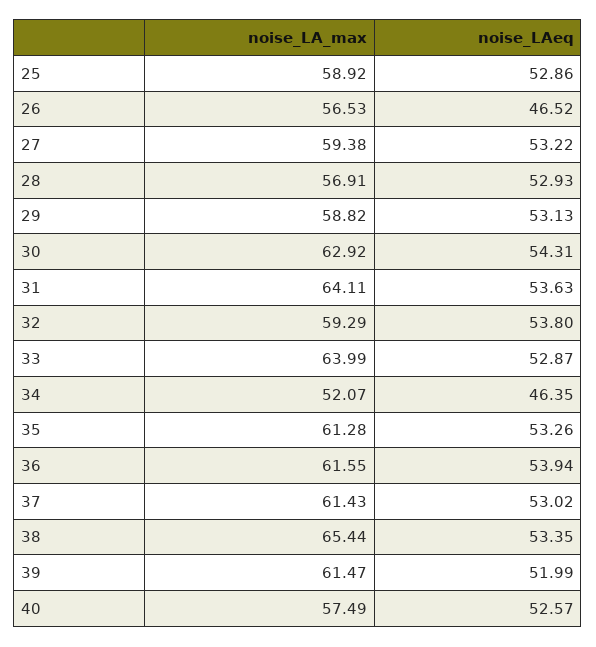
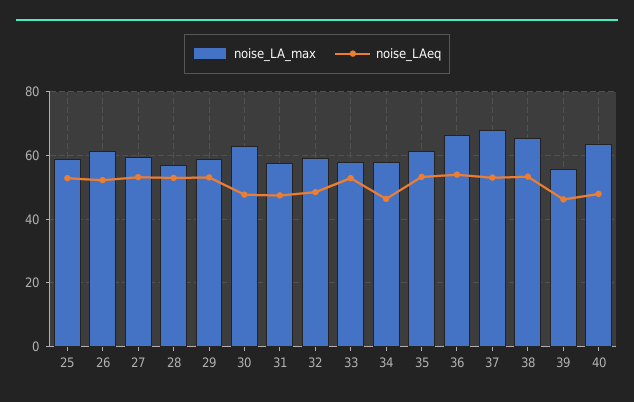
noise_LA_max, 26: 56.53 -> 62
noise_LAeq, 26: 46.52 -> 52
noise_LAeq, 30: 54.31 -> 48
noise_LA_max, 31: 64.11 -> 58
noise_LAeq, 31: 53.63 -> 48
noise_LAeq, 32: 53.8 -> 48
noise_LA_max, 33: 63.99 -> 58
noise_LA_max, 34: 52.07 -> 58
noise_LA_max, 36: 61.55 -> 66
noise_LA_max, 37: 61.43 -> 68
noise_LA_max, 39: 61.47 -> 56
noise_LAeq, 39: 51.99 -> 46
noise_LA_max, 40: 57.49 -> 64
noise_LAeq, 40: 52.57 -> 48

